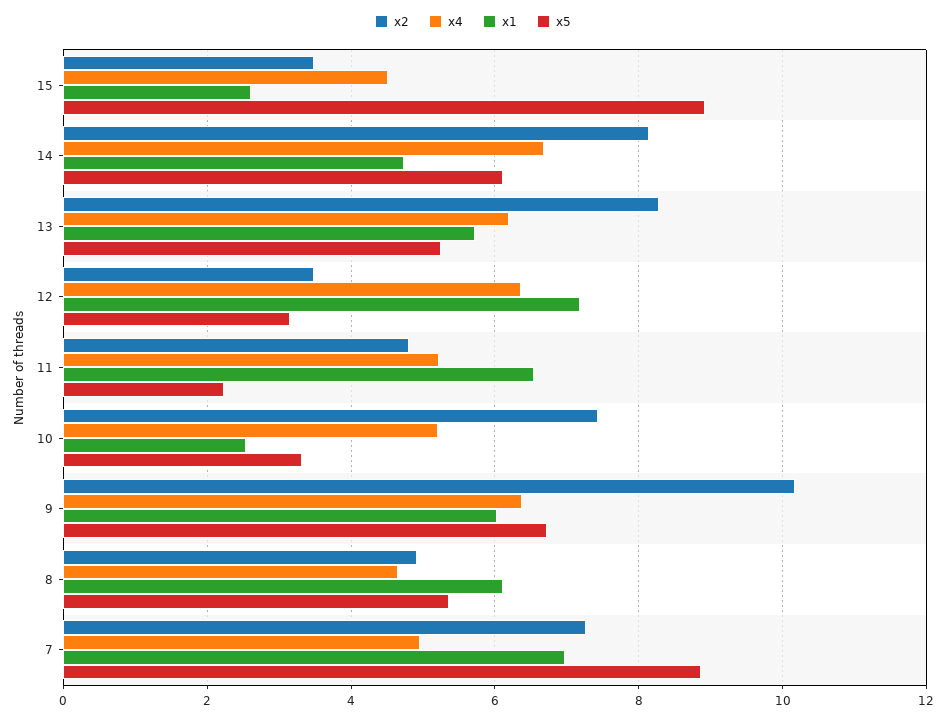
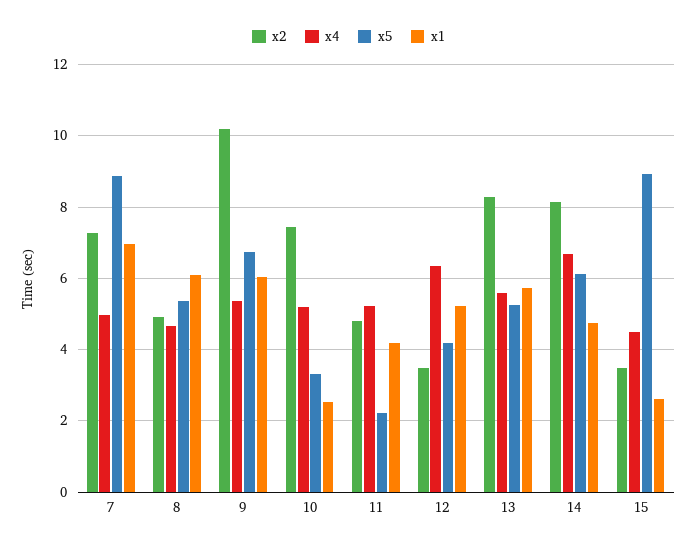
x4, 13: 6.2 -> 5.6
x1, 12: 7.2 -> 5.2
x5, 12: 3.2 -> 4.2
x1, 11: 6.6 -> 4.2
x4, 9: 6.4 -> 5.4

